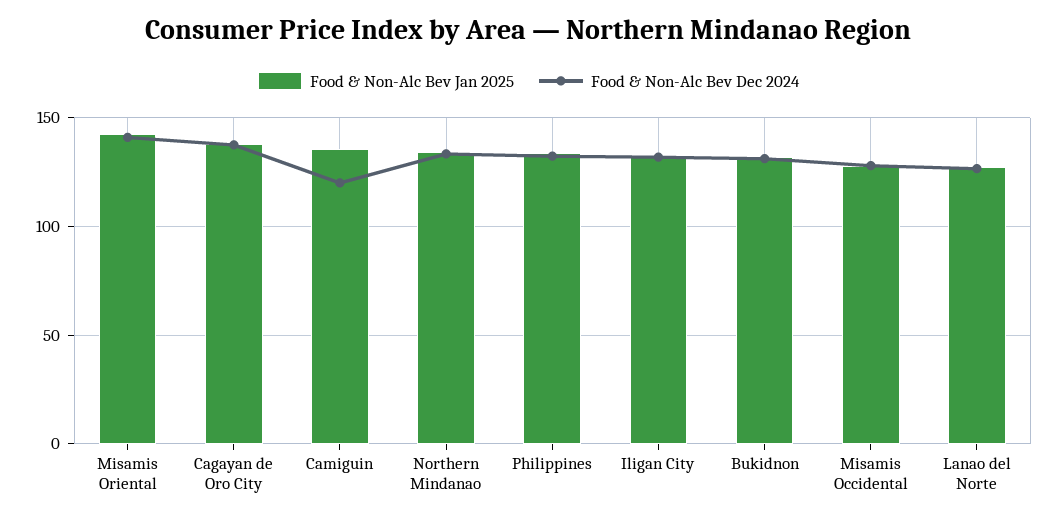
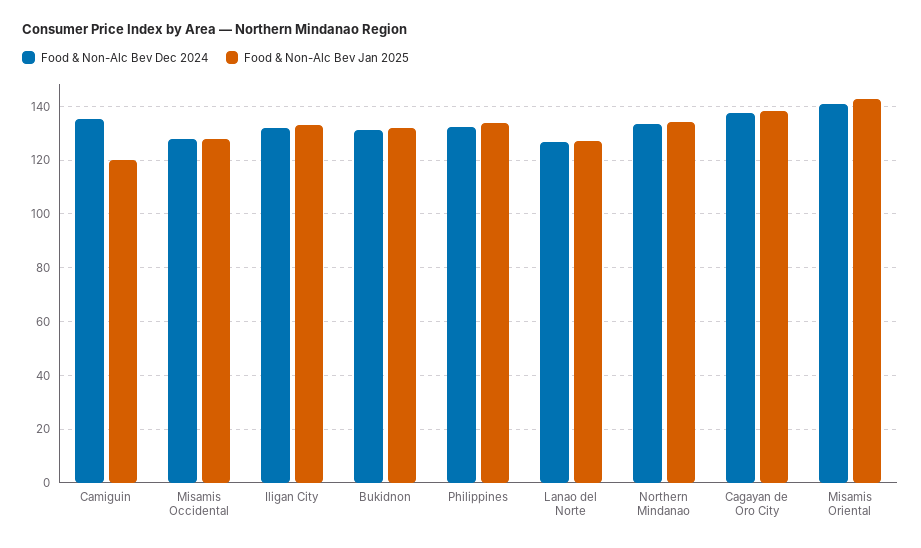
Food & Non-Alc Bev Jan 2025, Camiguin: 135 -> 120
Food & Non-Alc Bev Dec 2024, Camiguin: 120 -> 135

